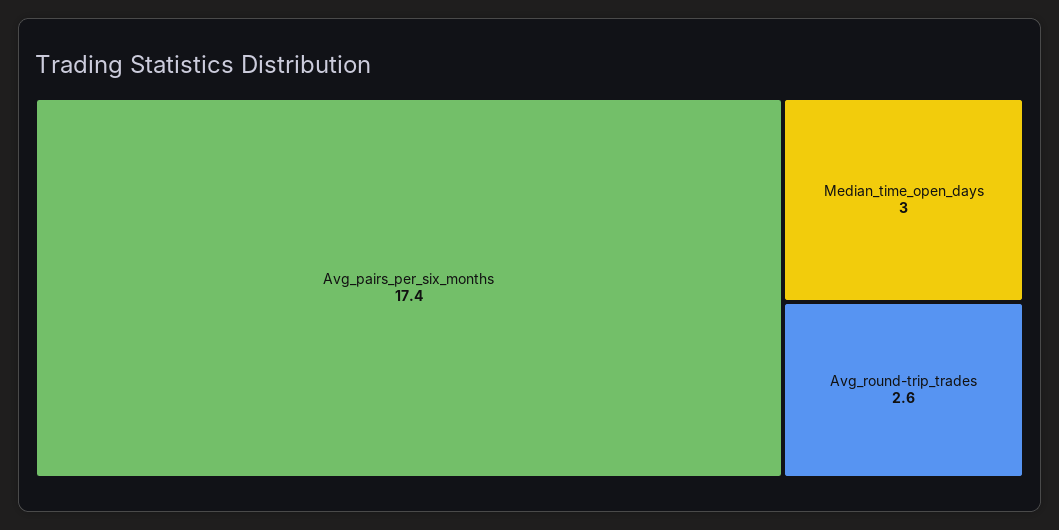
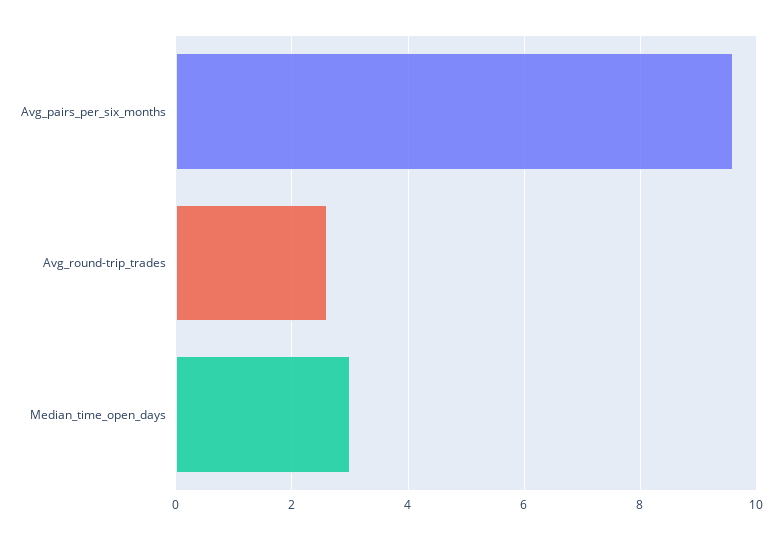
Avg_pairs_per_six_months: 17.4 -> 9.5

